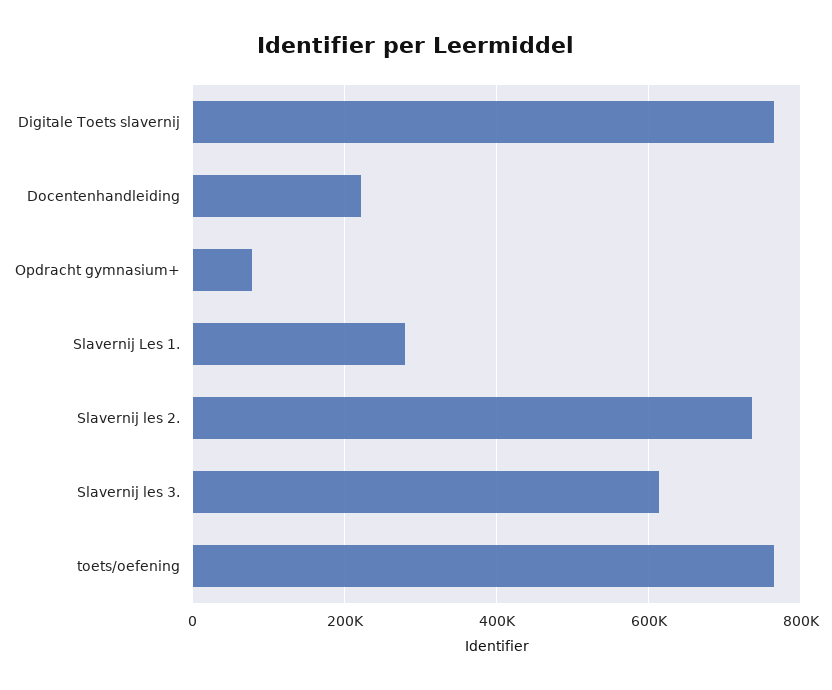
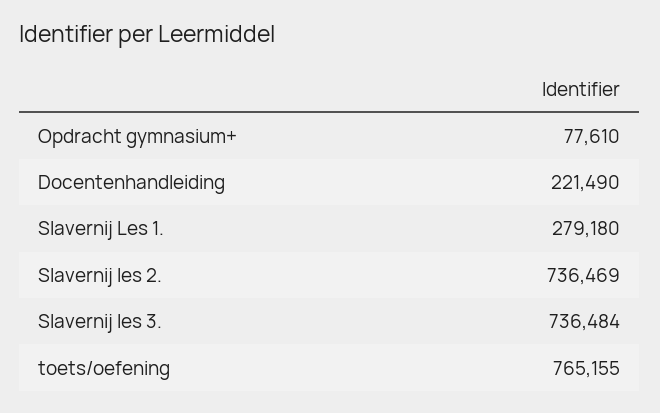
Digitale Toets slavernij: 760000 -> none
Slavernij les 3.: 620000 -> 736484

